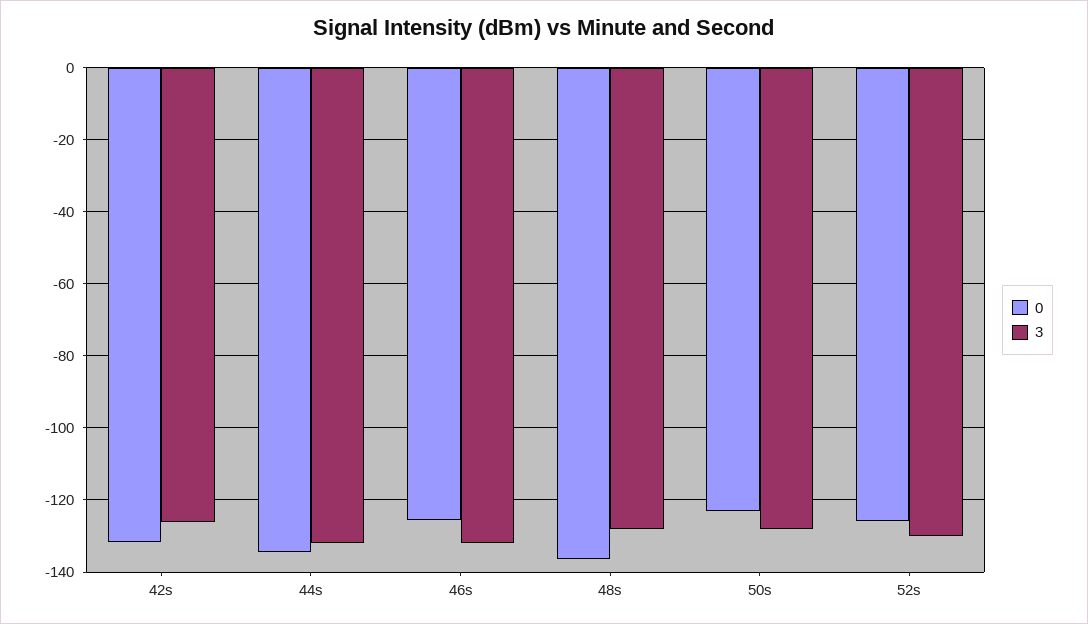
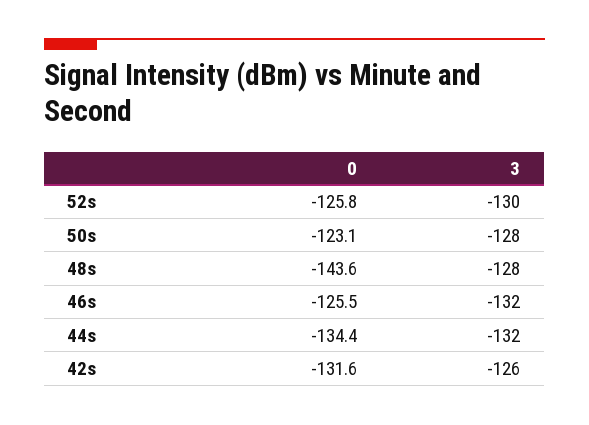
0, 48s: -136 -> -143.6

